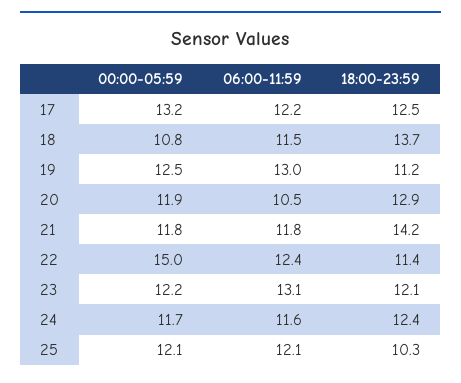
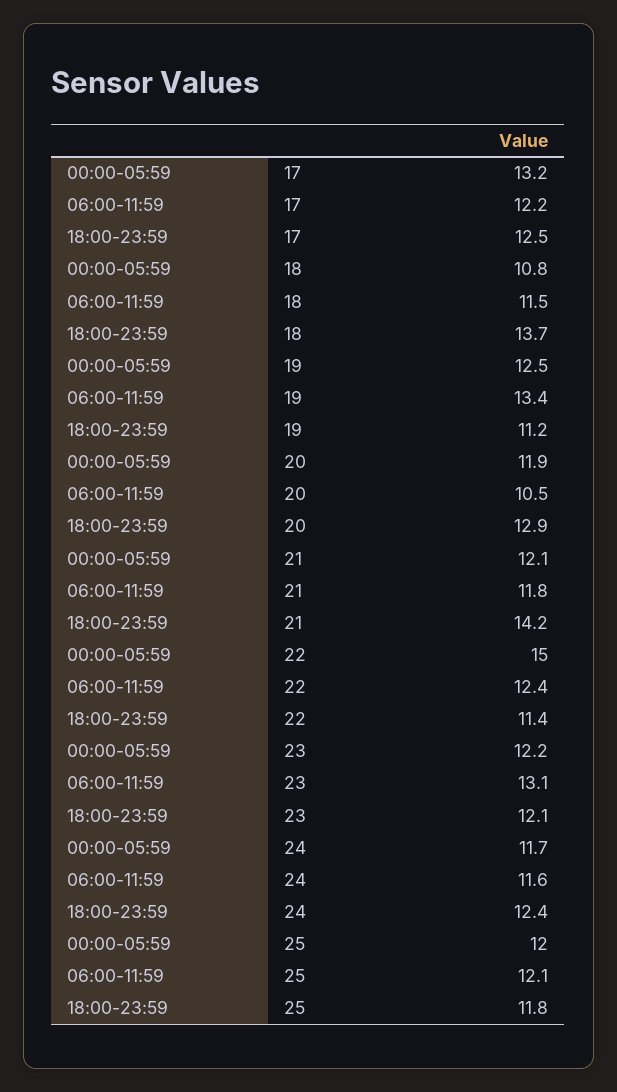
06:00-11:59, 19: 13 -> 13.4
00:00-05:59, 21: 11.8 -> 12.1
00:00-05:59, 25: 12.1 -> 12
18:00-23:59, 25: 10.3 -> 11.8

